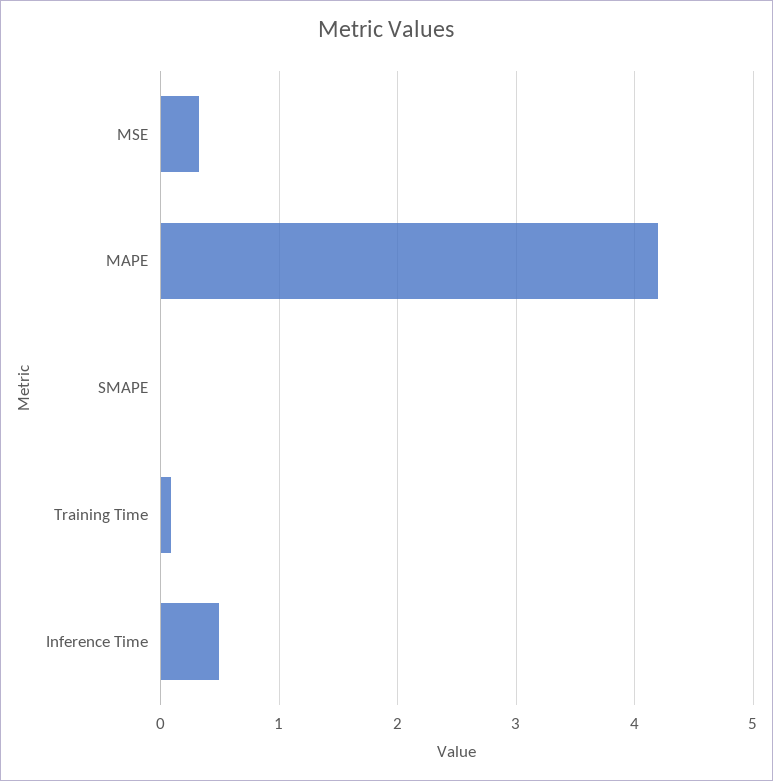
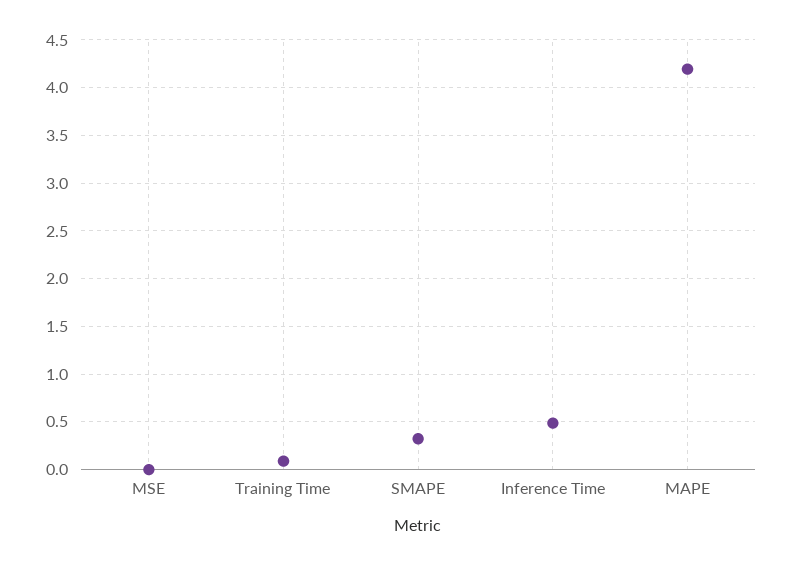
MSE: 0.3 -> 0
SMAPE: 0 -> 0.3

